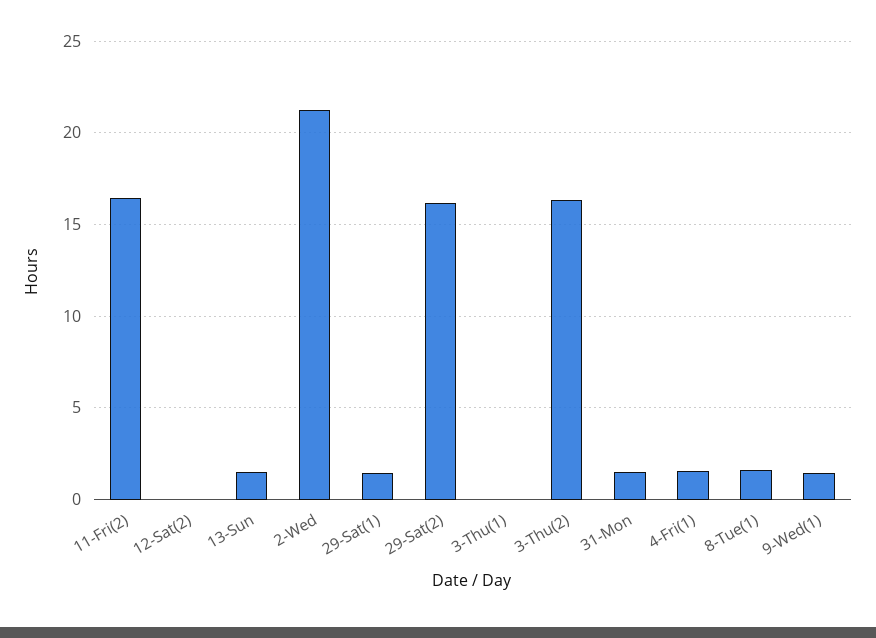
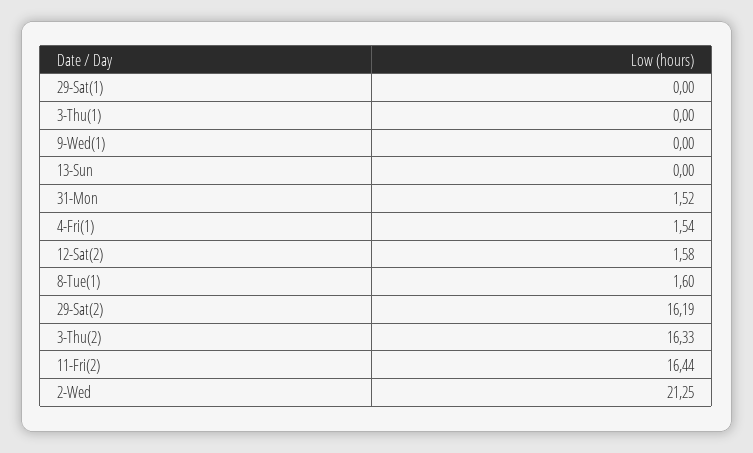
12-Sat(2): 0 -> 1.58
13-Sun: 1.5 -> 0
29-Sat(1): 1.5 -> 0
9-Wed(1): 1.5 -> 0

